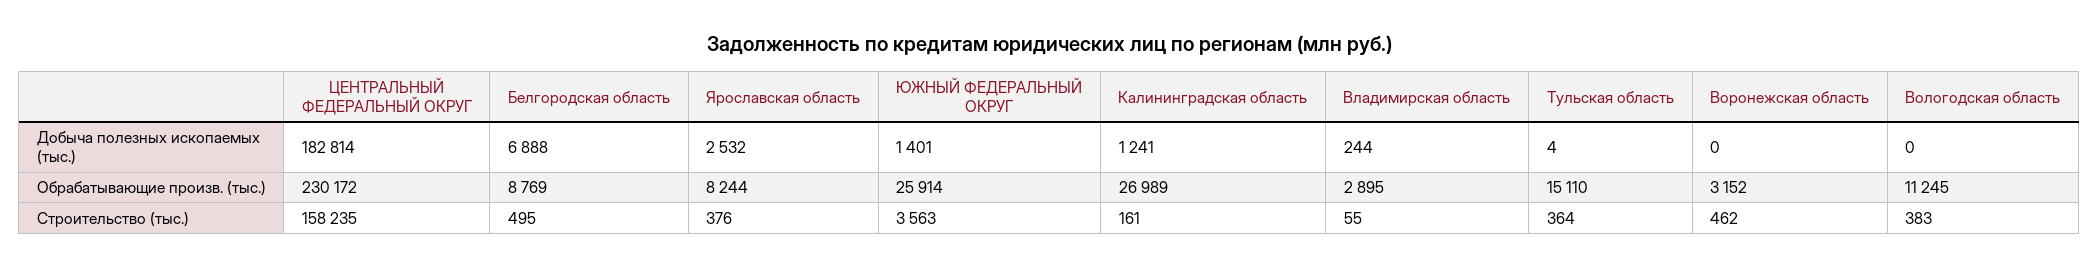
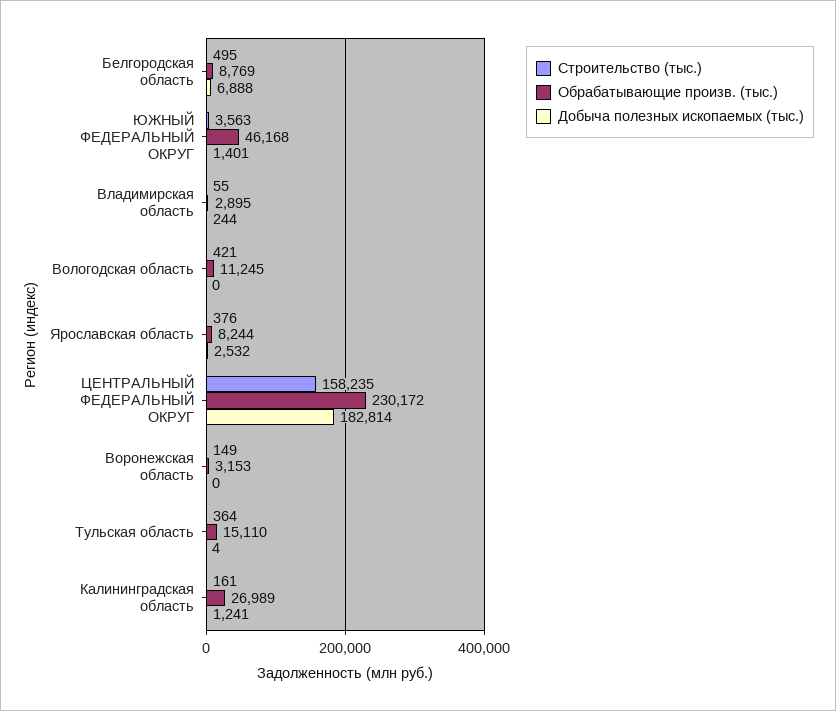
Обрабатывающие произв. (тыс.), ЮЖНЫЙ ФЕДЕРАЛЬНЫЙ ОКРУГ: 25914 -> 46168
Обрабатывающие произв. (тыс.), Воронежская область: 3152 -> 3153
Строительство (тыс.), Воронежская область: 462 -> 149
Строительство (тыс.), Вологодская область: 383 -> 421

